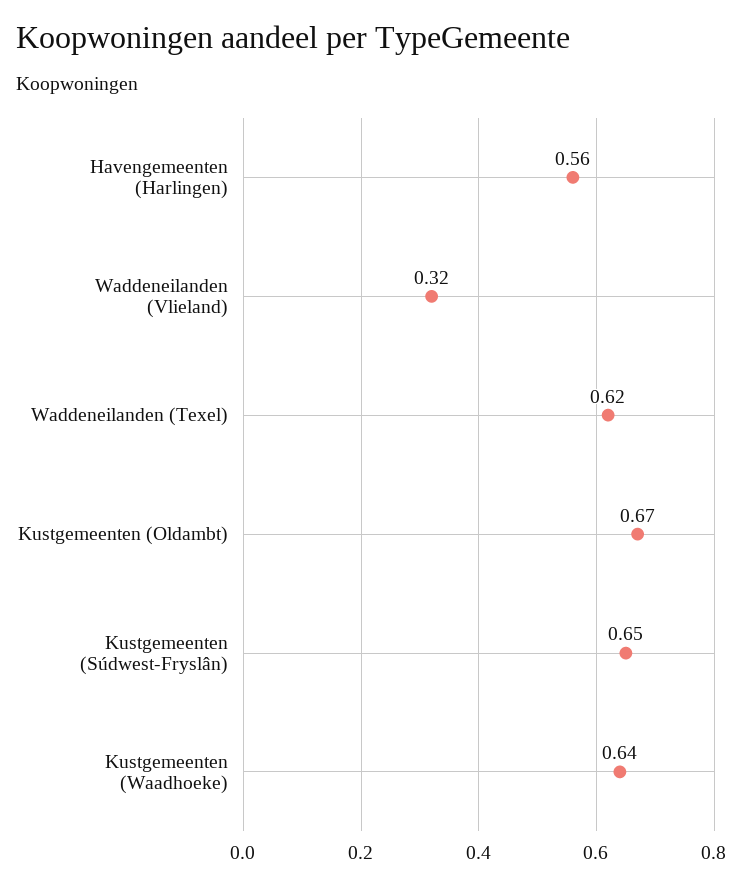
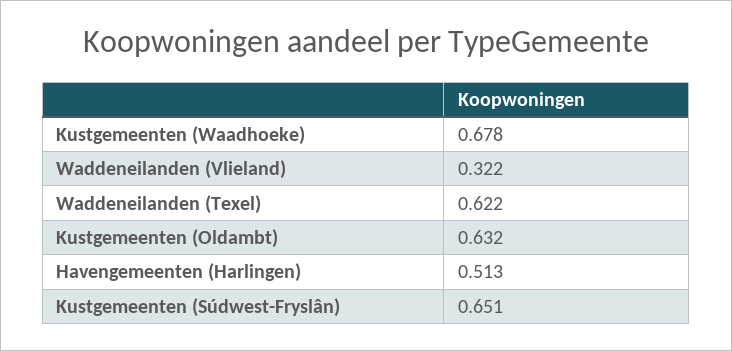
Havengemeenten (Harlingen): 0.56 -> 0.513
Kustgemeenten (Oldambt): 0.67 -> 0.632
Kustgemeenten (Waadhoeke): 0.64 -> 0.678

